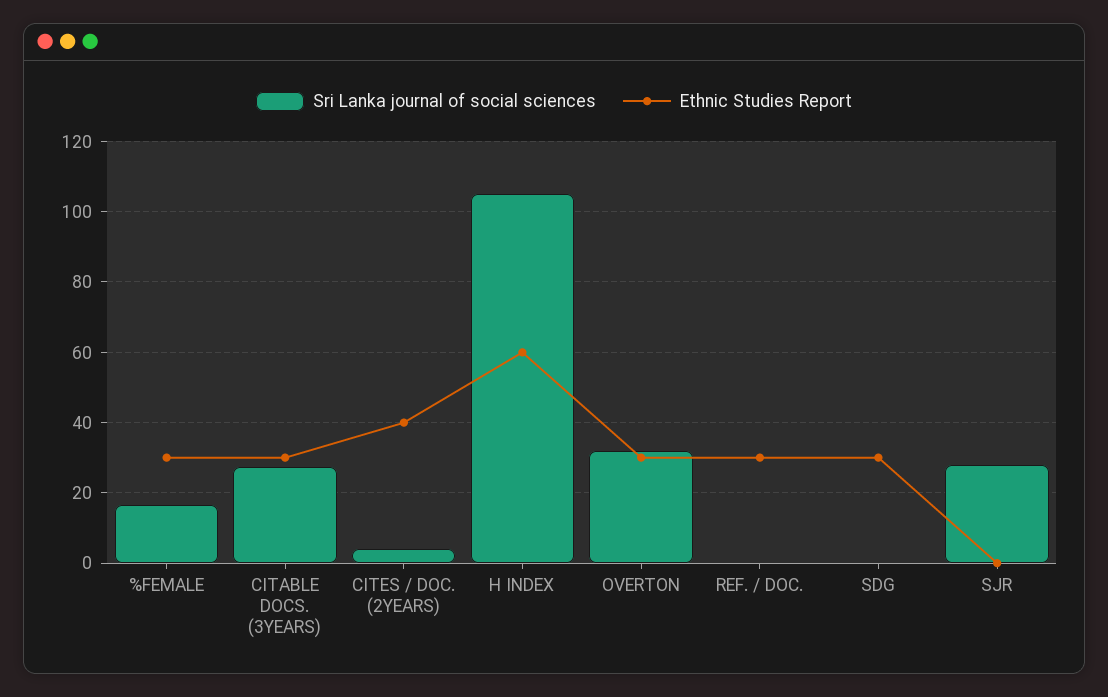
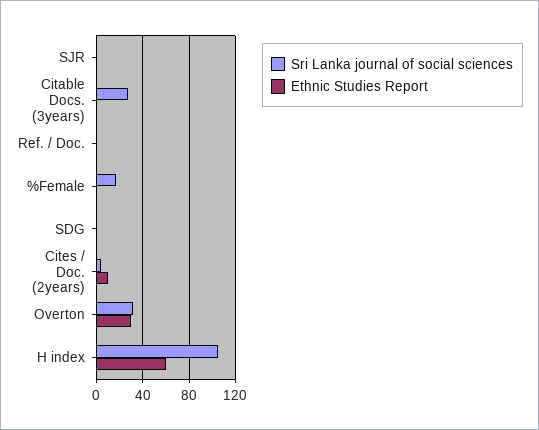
Ethnic Studies Report, %FEMALE: 30 -> 0
Ethnic Studies Report, CITABLE DOCS. (3YEARS): 30 -> 0
Ethnic Studies Report, CITES / DOC. (2YEARS): 40 -> 10
Ethnic Studies Report, REF. / DOC.: 30 -> 0
Ethnic Studies Report, SDG: 30 -> 0
Sri Lanka journal of social sciences, SJR: 28 -> 0

